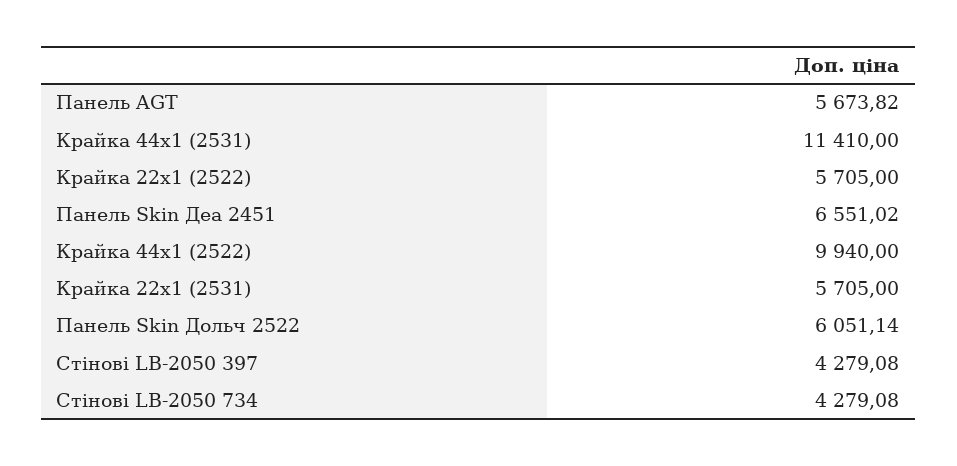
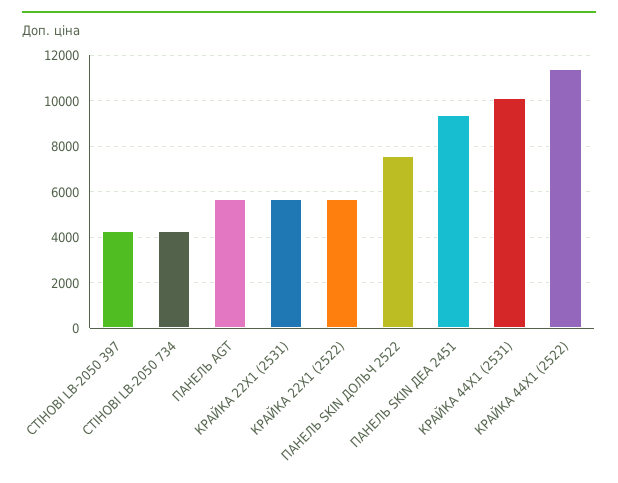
Крайка 44x1 (2531): 11410 -> 10000
Панель Skin Деа 2451: 6551.02 -> 9500
Крайка 44x1 (2522): 9940 -> 11500
Панель Skin Дольч 2522: 6051.14 -> 7500

